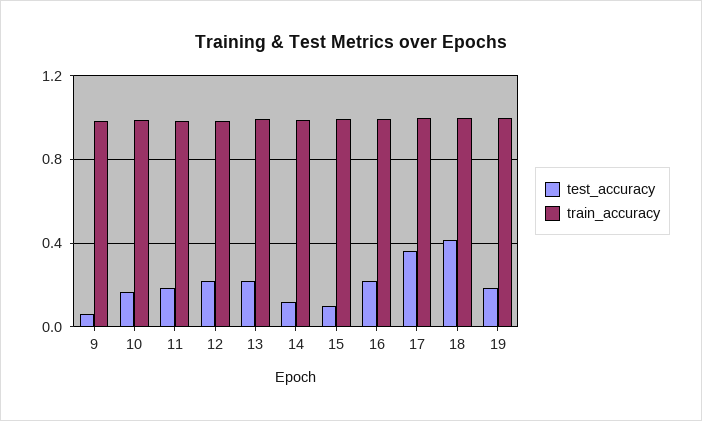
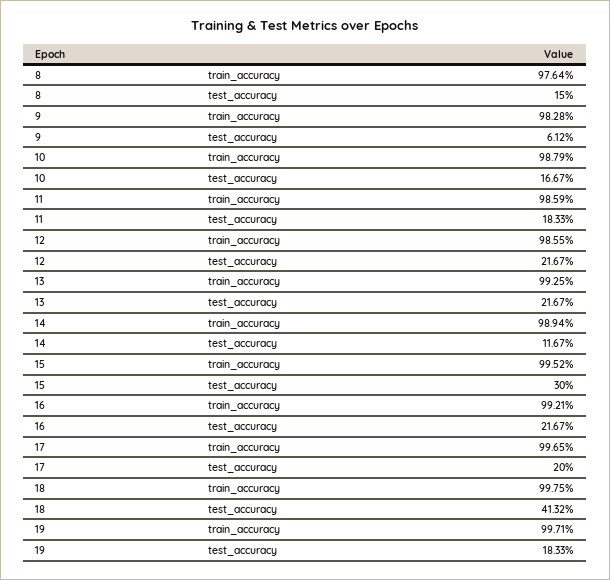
test_accuracy, 15: 0.1 -> 0.3
test_accuracy, 17: 0.35 -> 0.2
train_accuracy, 8: none -> 0.9764
test_accuracy, 8: none -> 0.15

